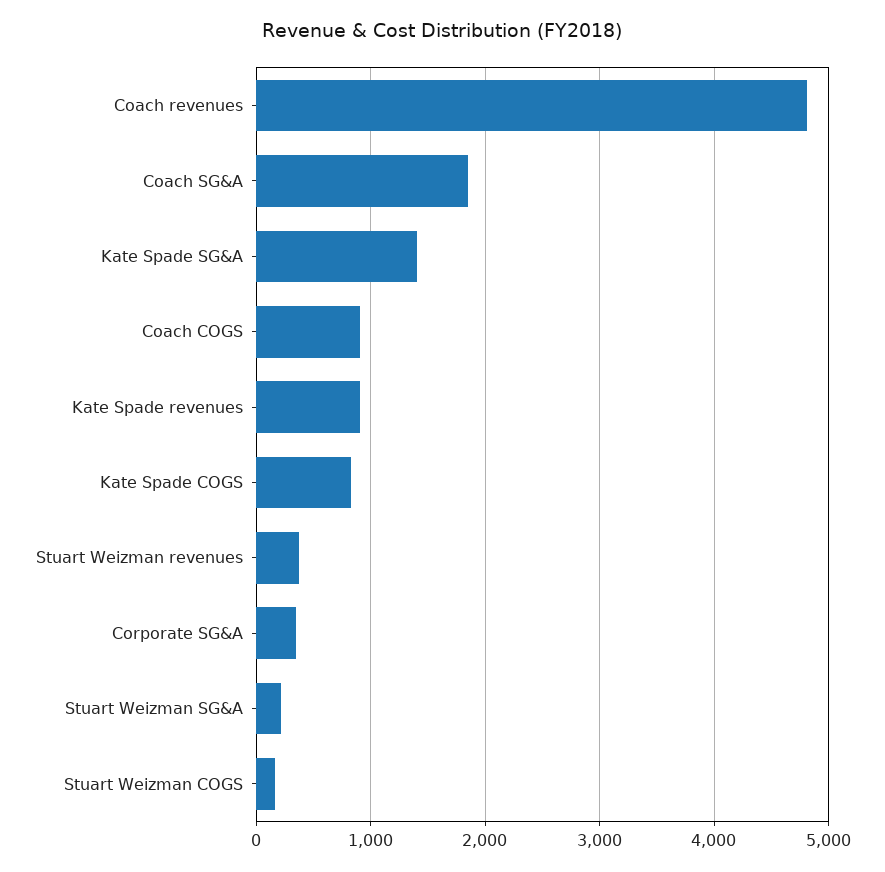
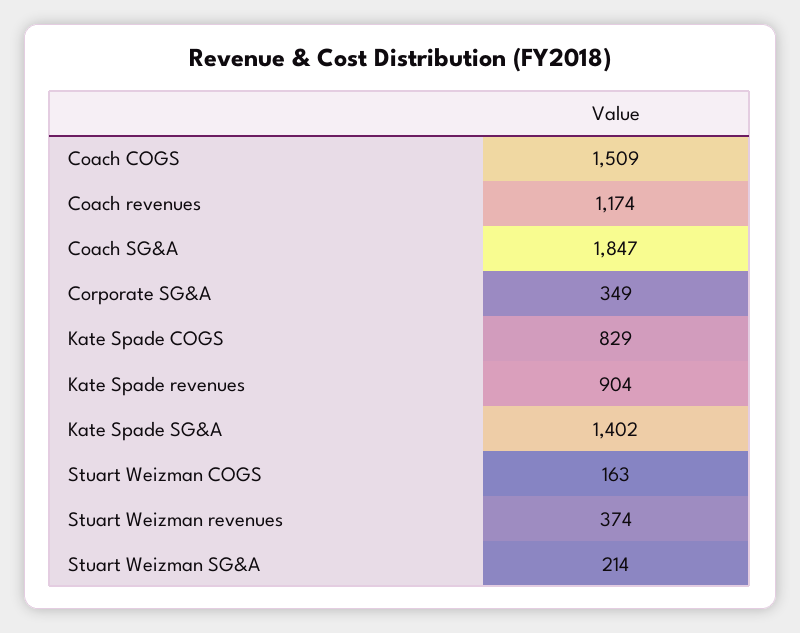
Coach revenues: 4800 -> 1174
Coach COGS: 900 -> 1509

